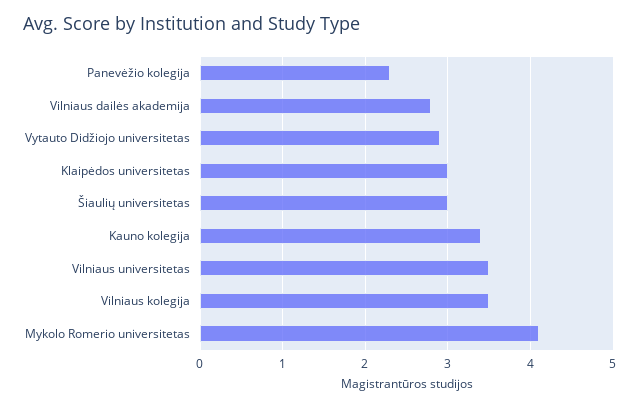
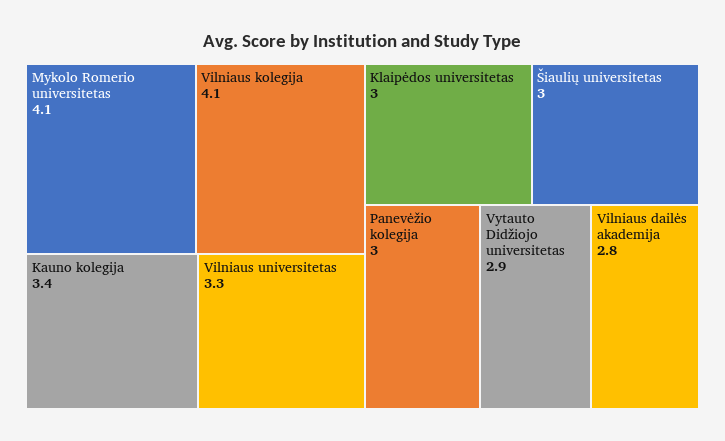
Panevėžio kolegija: 2.3 -> 3
Vilniaus universitetas: 3.5 -> 3.3
Vilniaus kolegija: 3.5 -> 4.1

